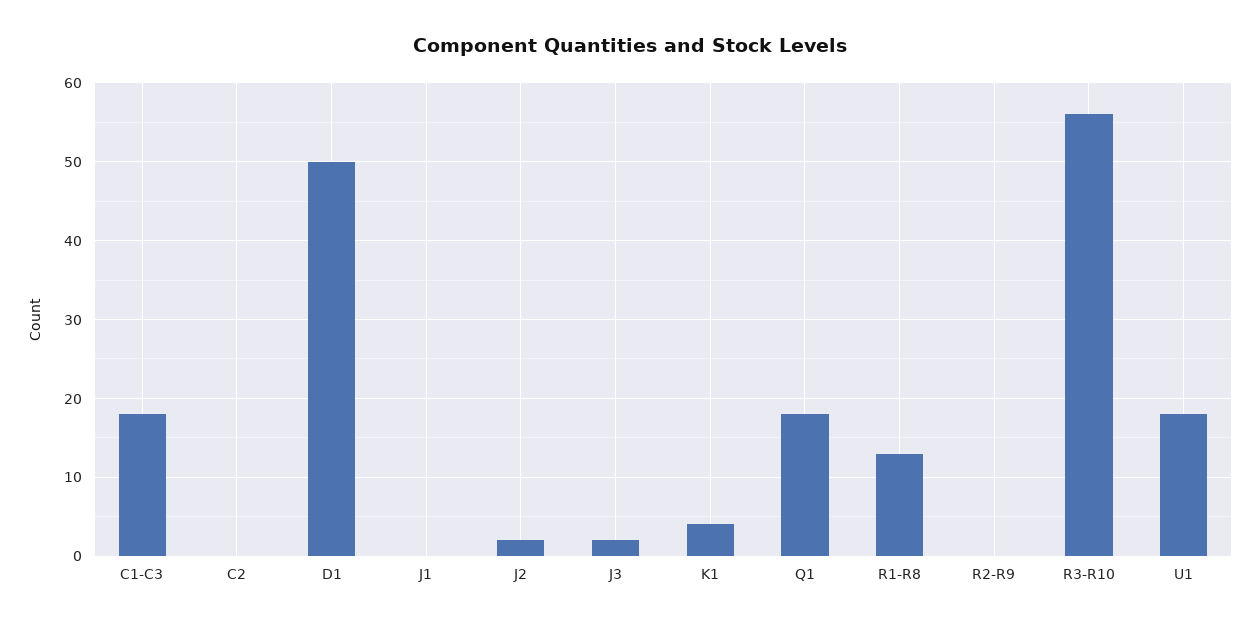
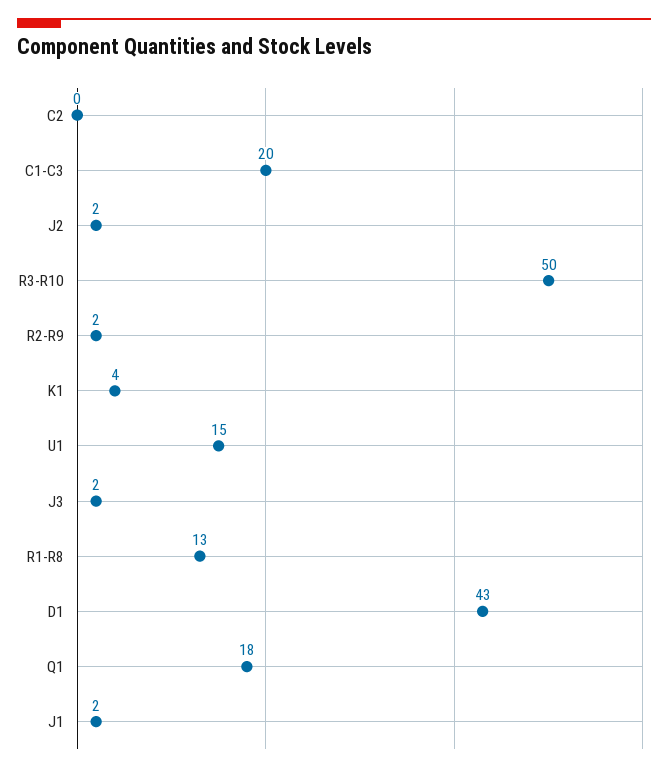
C1-C3: 18 -> 20
D1: 50 -> 43
J1: 0 -> 2
R2-R9: 0 -> 2
R3-R10: 56 -> 50
U1: 18 -> 15

